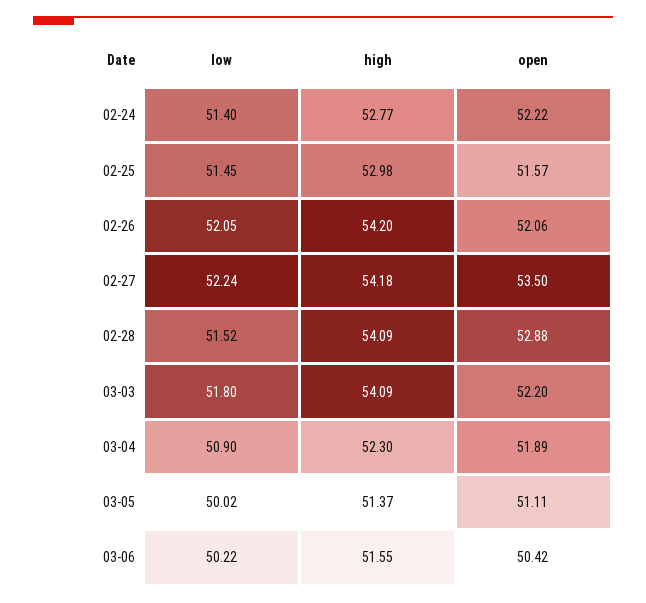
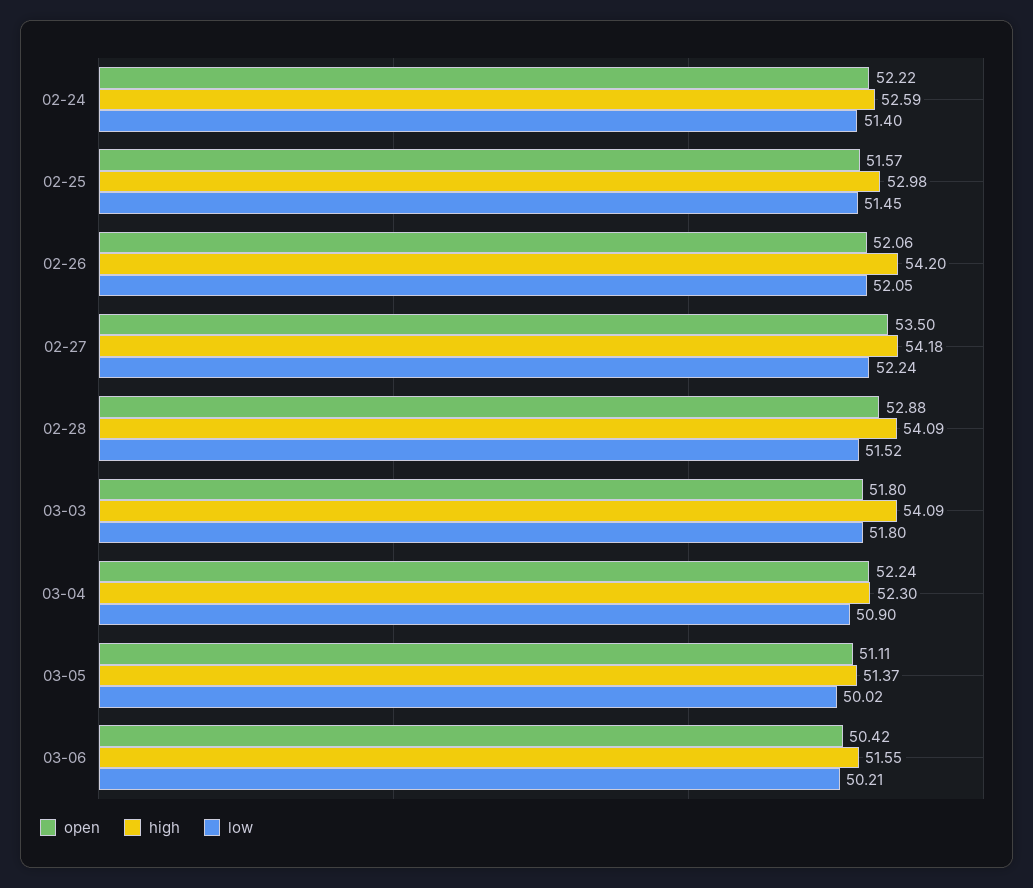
high, 02-24: 52.77 -> 52.59
open, 03-03: 52.2 -> 51.8
open, 03-04: 51.89 -> 52.24
low, 03-06: 50.22 -> 50.21

